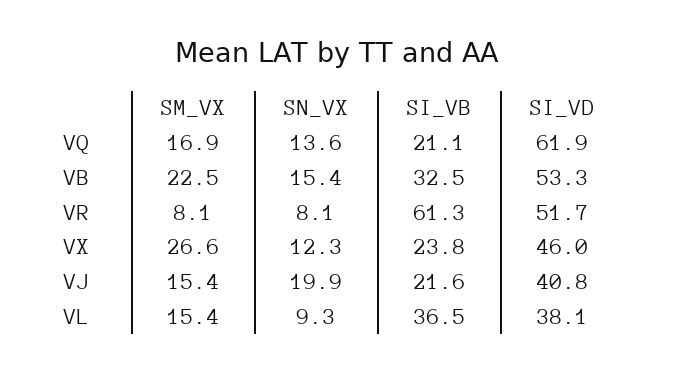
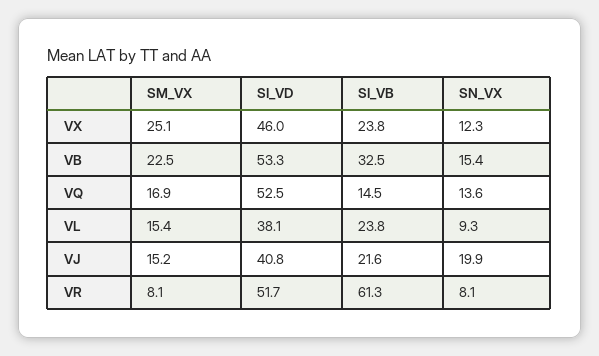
SI_VB, VQ: 21.1 -> 14.5
SI_VD, VQ: 61.9 -> 52.5
SM_VX, VX: 26.6 -> 25.1
SM_VX, VJ: 15.4 -> 15.2
SI_VB, VL: 36.5 -> 23.8

